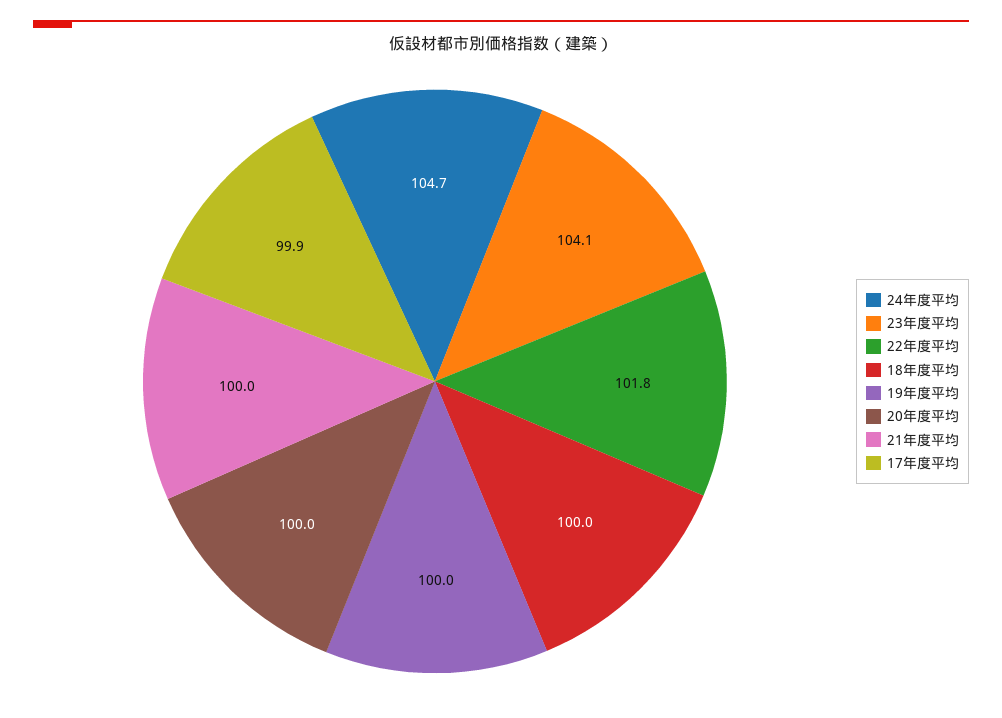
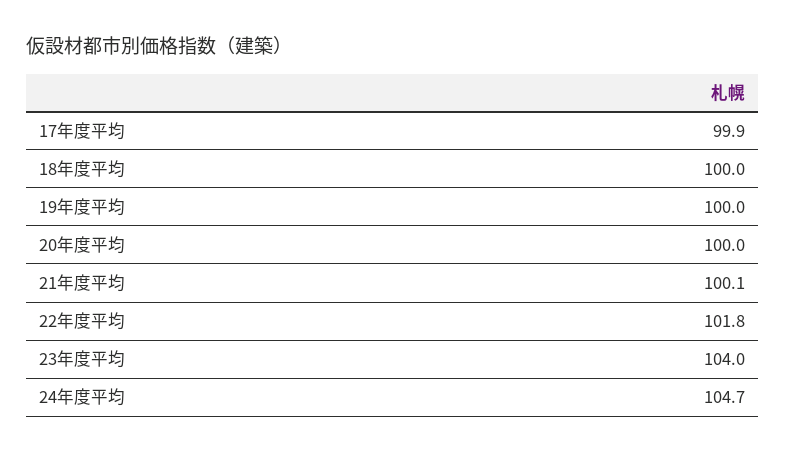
23年度平均: 104.1 -> 104
21年度平均: 100 -> 100.1

